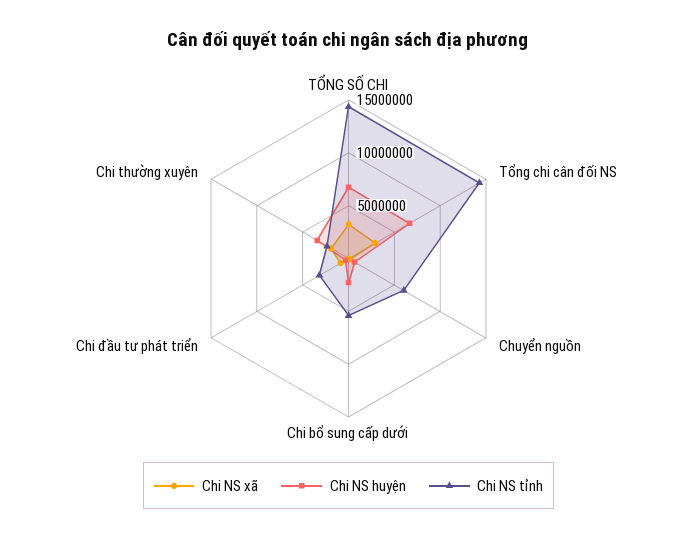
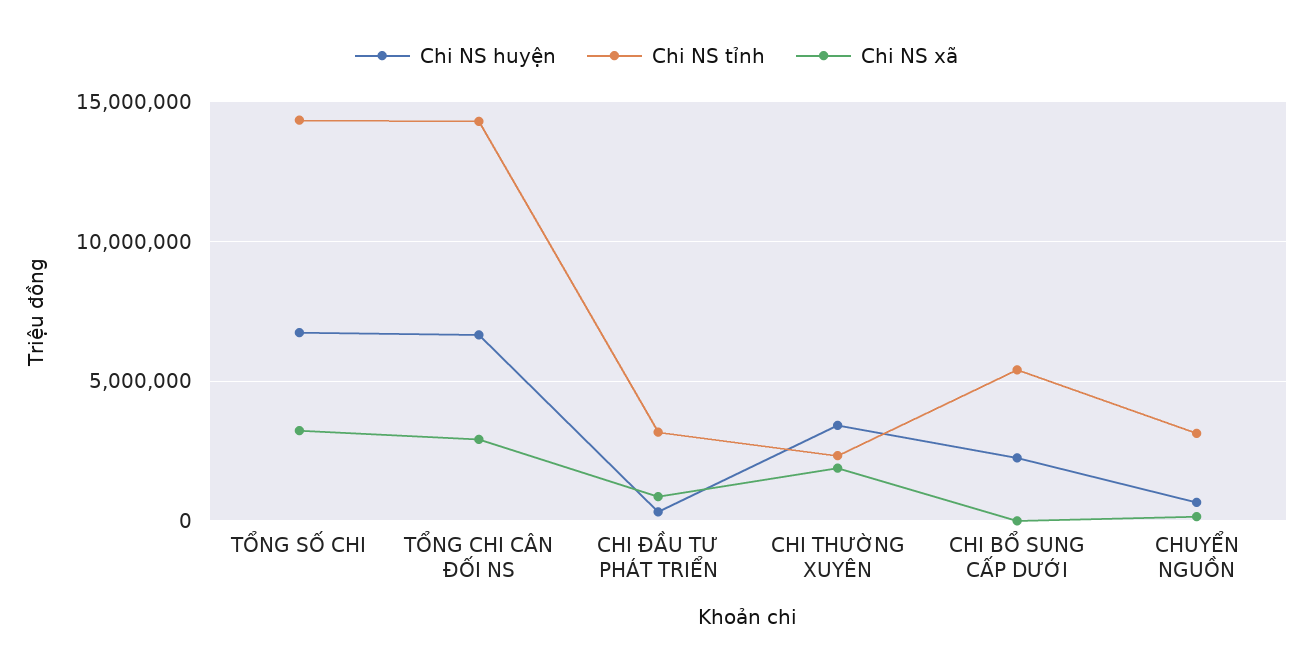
Chi NS tỉnh, Chuyển nguồn: 6000000 -> 3000000

